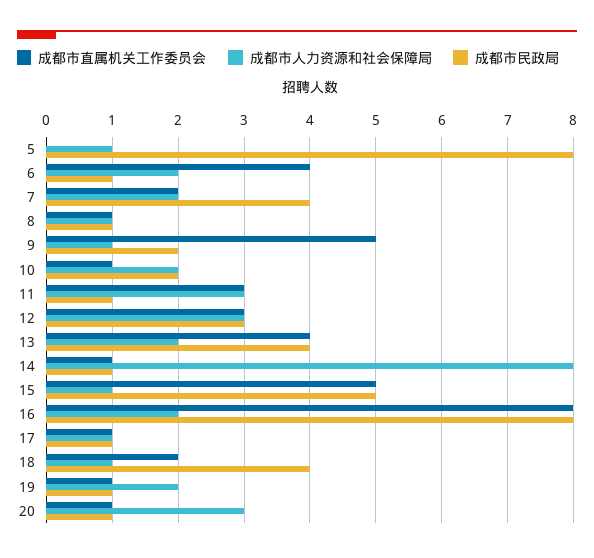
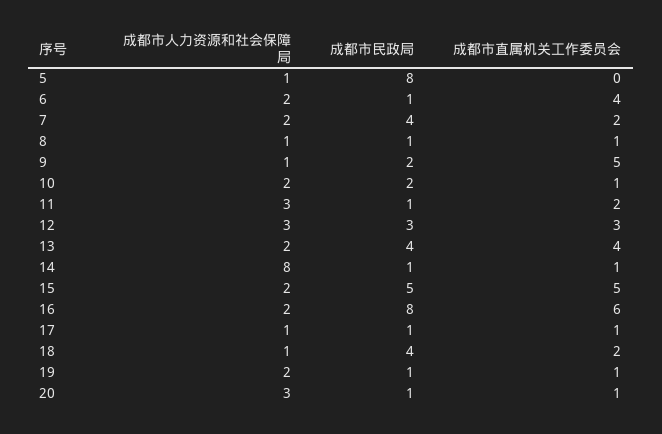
成都市直属机关工作委员会, 11: 3 -> 2
成都市人力资源和社会保障局, 15: 1 -> 2
成都市直属机关工作委员会, 16: 8 -> 6

